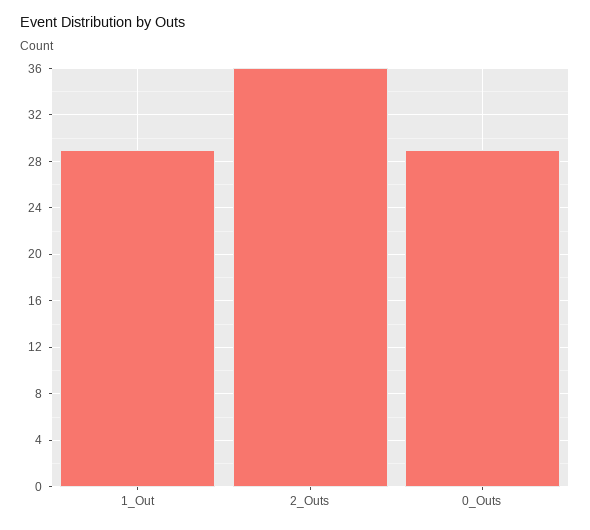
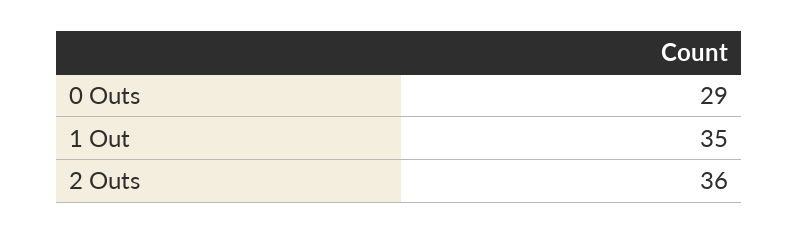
1_Out: 29 -> 35

